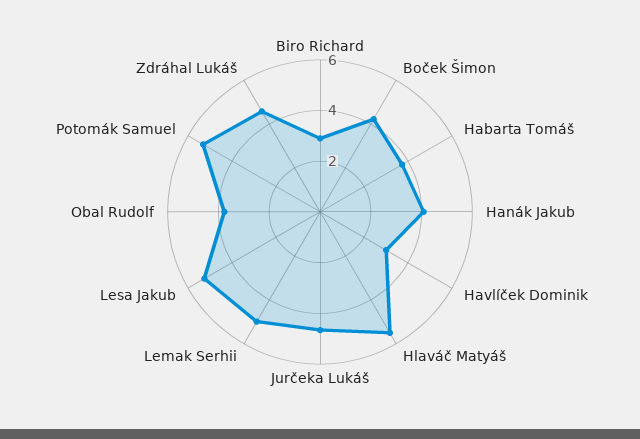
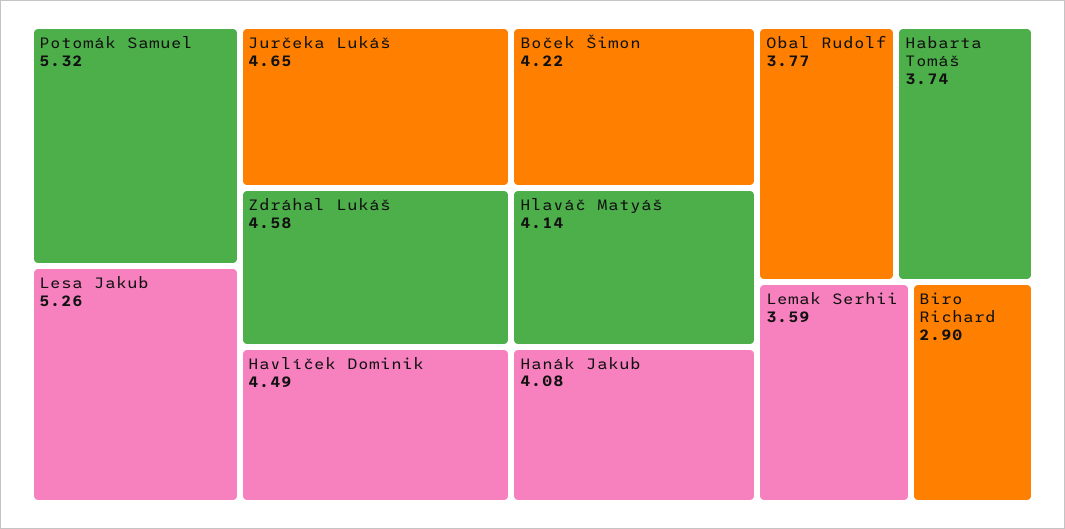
Havlíček Dominik: 3 -> 4.49
Hlaváč Matyáš: 5.5 -> 4.14
Lemak Serhii: 5 -> 3.59

